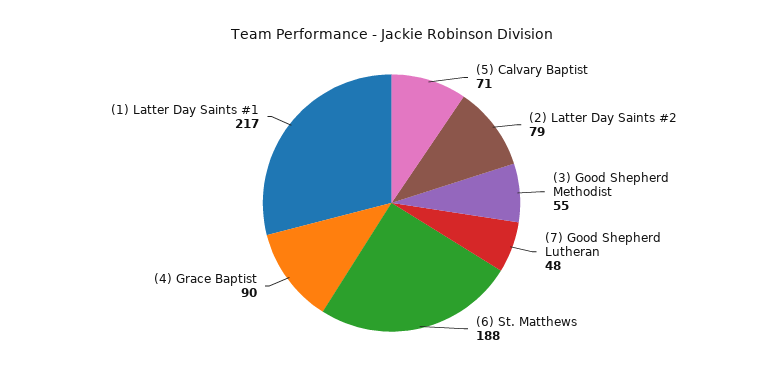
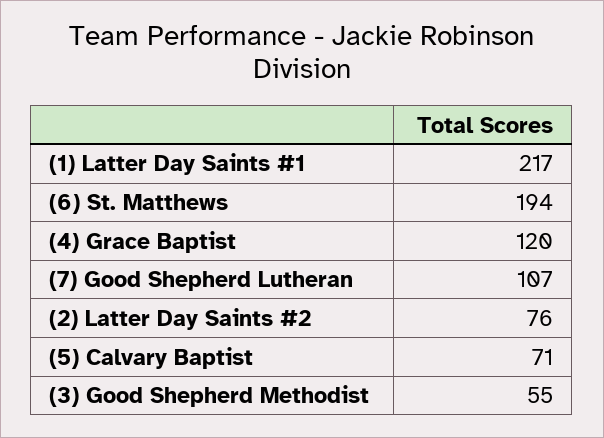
(2) Latter Day Saints #2: 79 -> 76
(7) Good Shepherd Lutheran: 48 -> 107
(6) St. Matthews: 188 -> 194
(4) Grace Baptist: 90 -> 120

